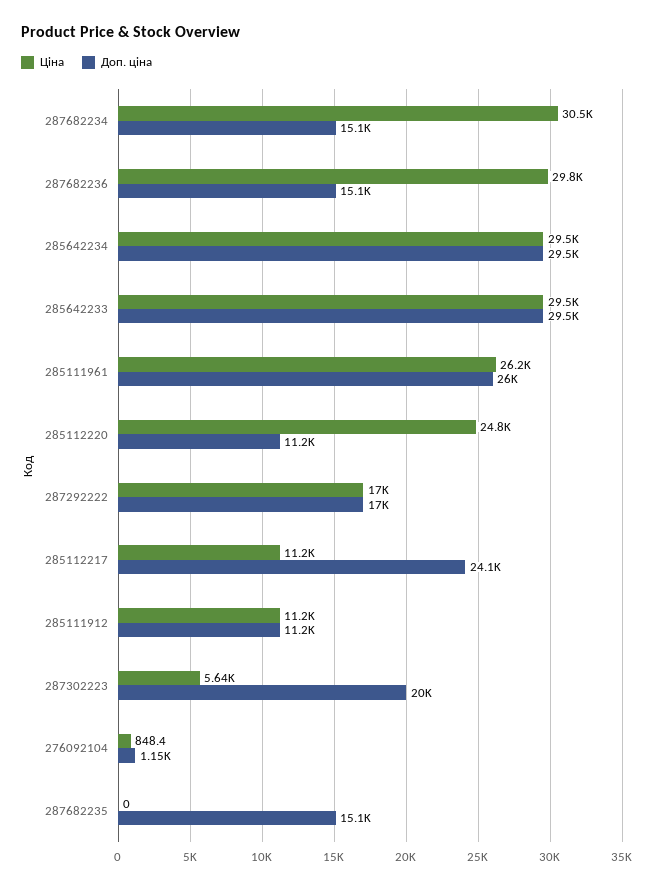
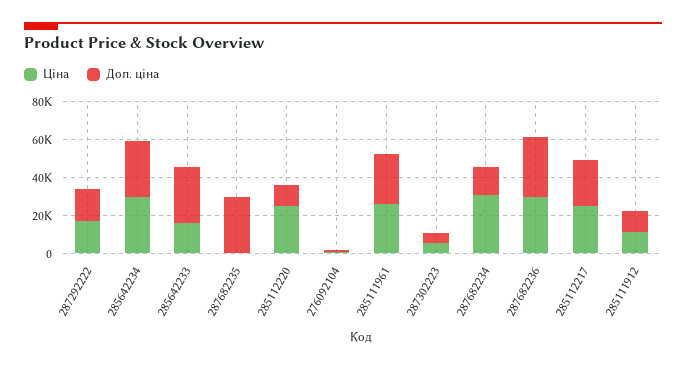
Доп. ціна, 287682236: 15100 -> 30000
Ціна, 285642233: 29500 -> 15000
Ціна, 285112217: 11200 -> 25000
Доп. ціна, 287302223: 20000 -> 5000
Доп. ціна, 287682235: 15100 -> 30000

